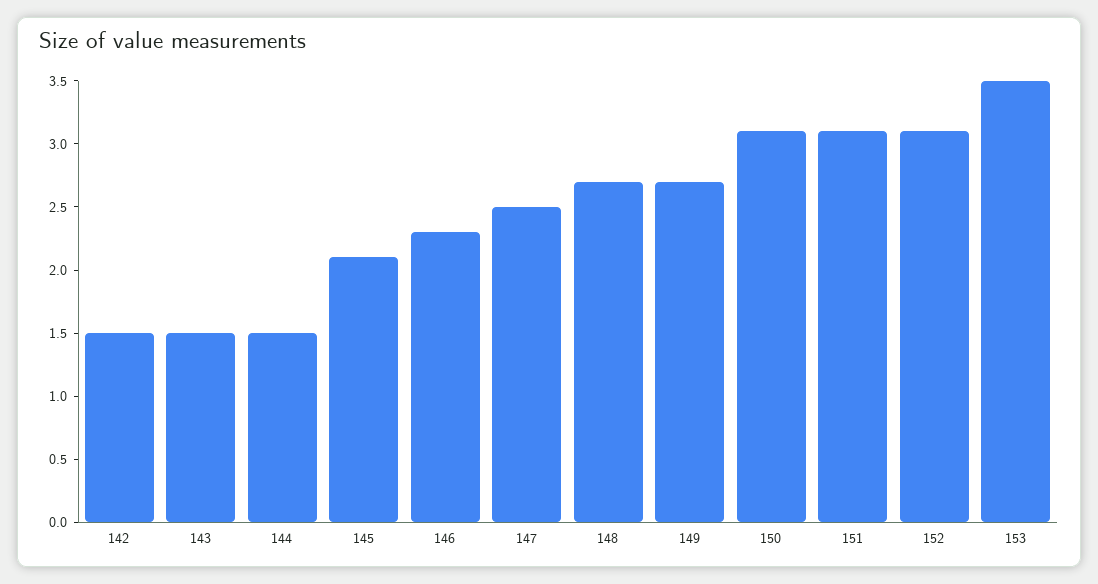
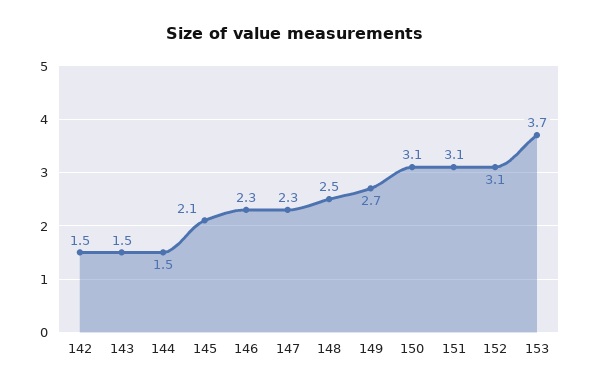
147: 2.5 -> 2.3
148: 2.7 -> 2.5
153: 3.5 -> 3.7

